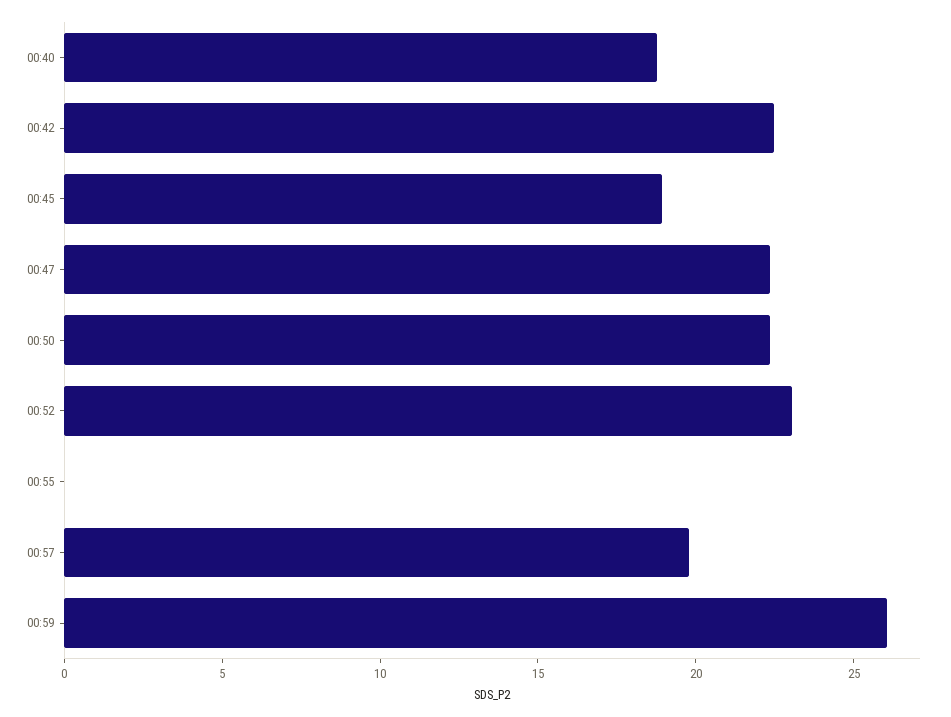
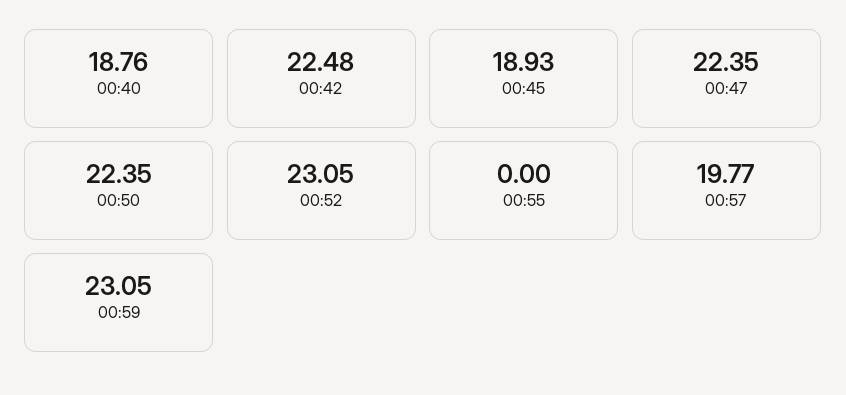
00:59: 26 -> 23.05

